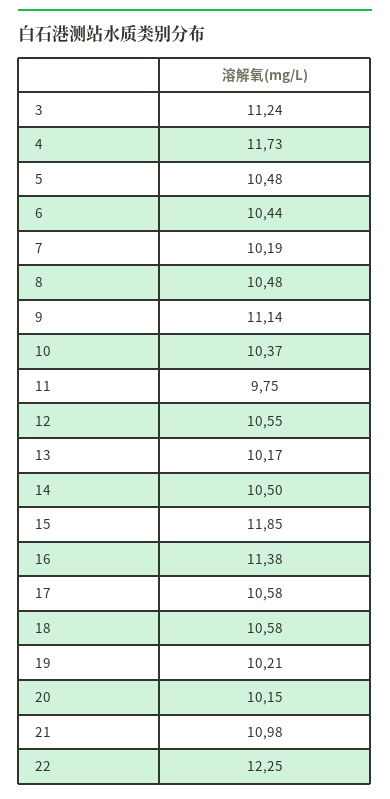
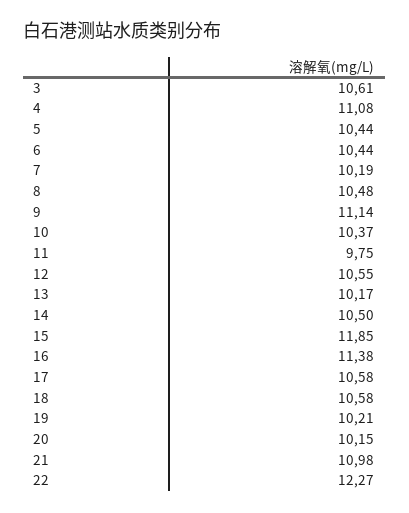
3: 11.24 -> 10.61
4: 11.73 -> 11.08
5: 10.48 -> 10.44
22: 12.25 -> 12.27

